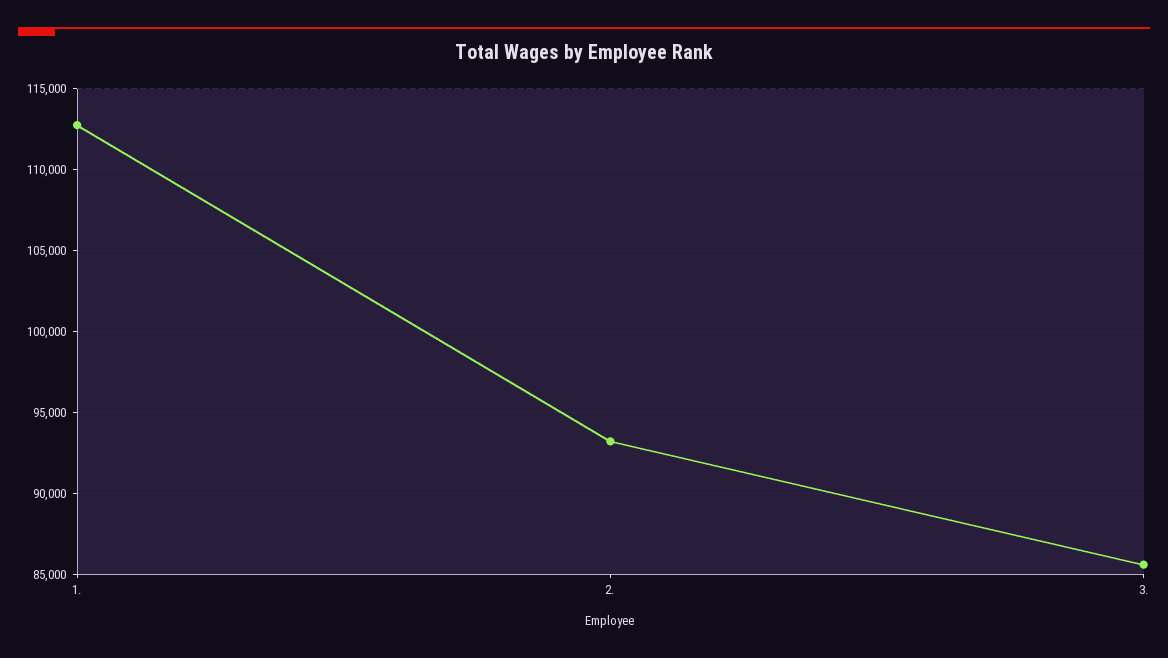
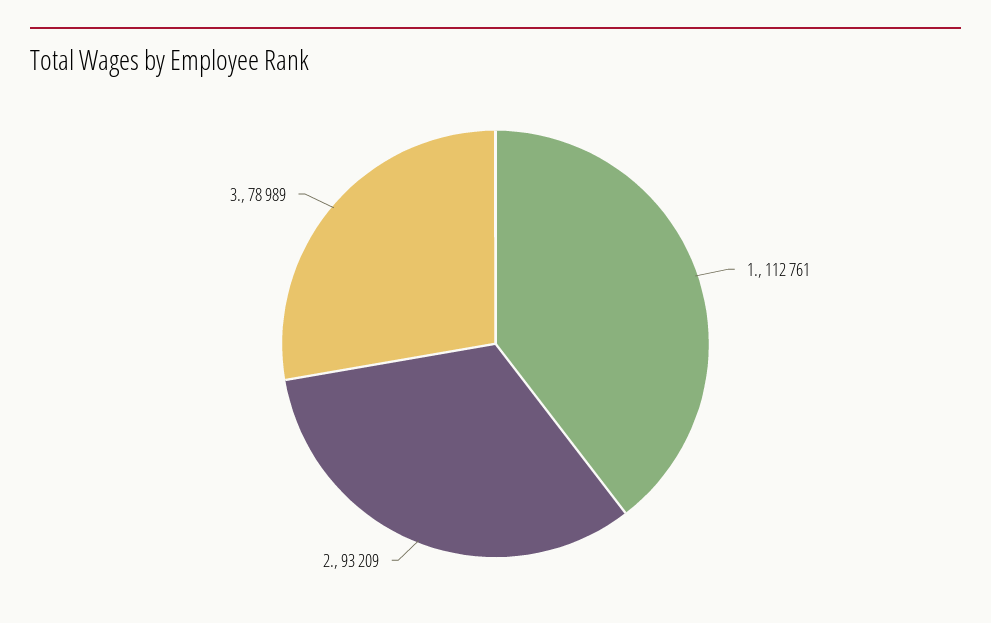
3.: 85500 -> 78989

